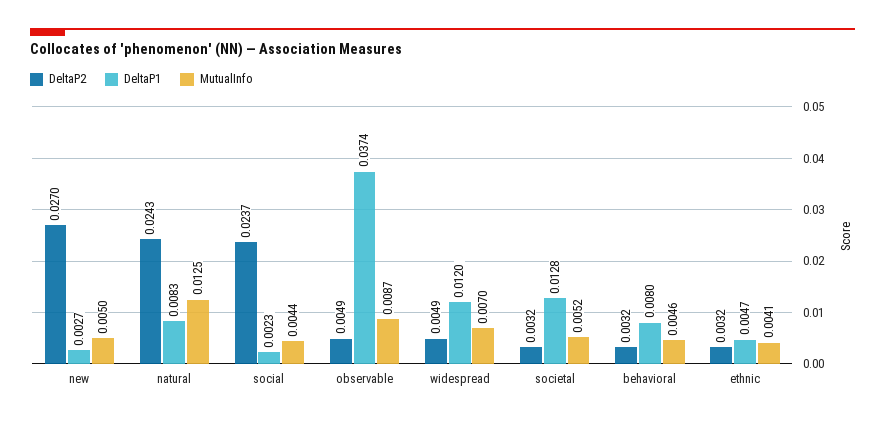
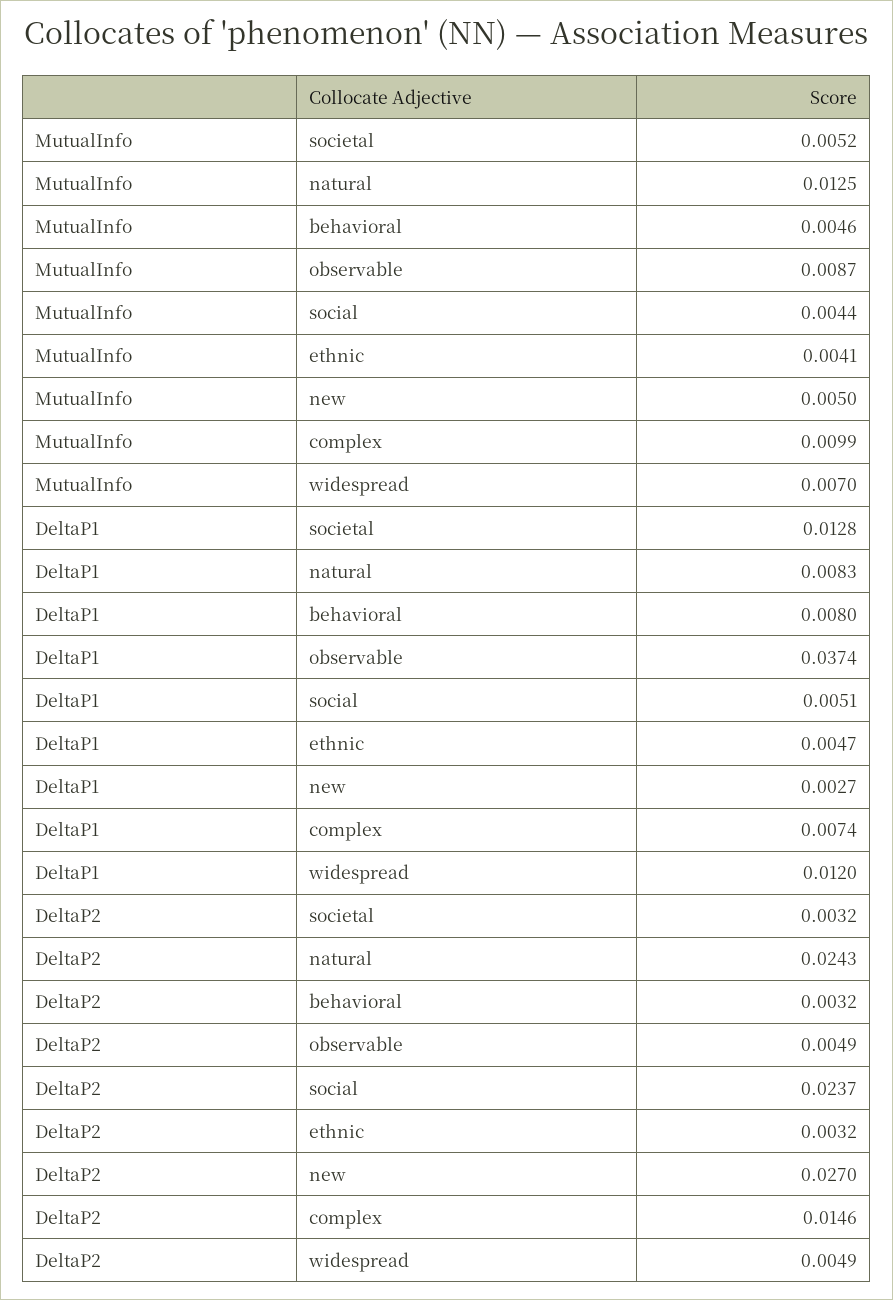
DeltaP1, social: 0.0023 -> 0.0051
MutualInfo, complex: none -> 0.0099
DeltaP1, complex: none -> 0.0074
DeltaP2, complex: none -> 0.0146

